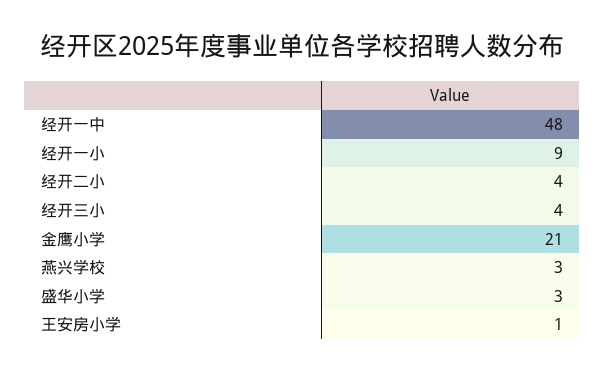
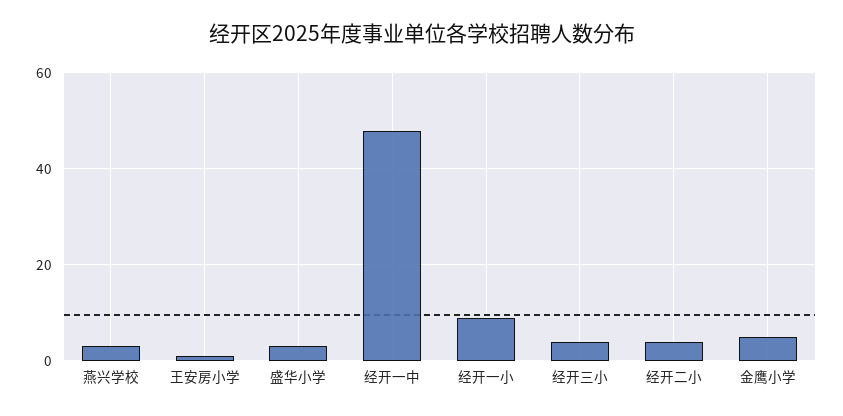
金鹰小学: 21 -> 5

